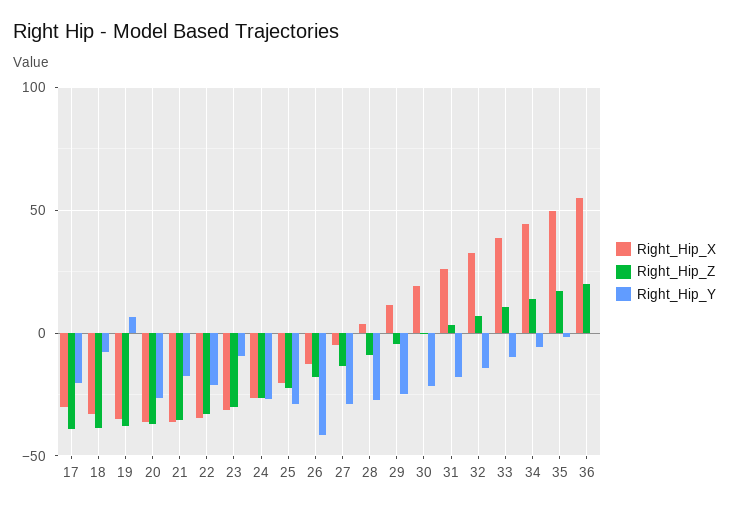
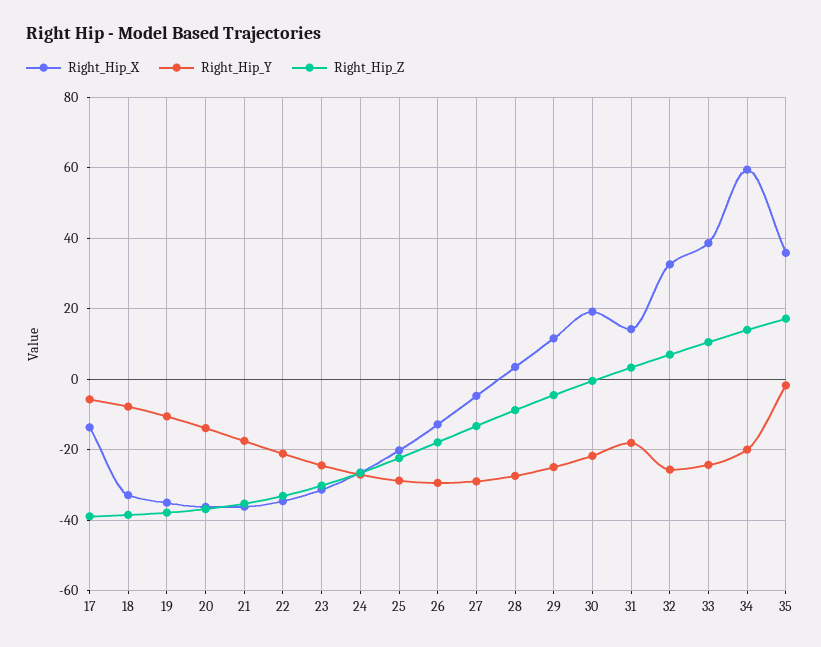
Right_Hip_X, 17: -30 -> -14
Right_Hip_Y, 17: -20 -> -6
Right_Hip_Y, 19: 5 -> -10
Right_Hip_Y, 20: -25 -> -14
Right_Hip_Y, 23: -10 -> -24
Right_Hip_Y, 26: -40 -> -30
Right_Hip_X, 31: 25 -> 14
Right_Hip_Y, 32: -15 -> -26
Right_Hip_Y, 33: -10 -> -24
Right_Hip_X, 34: 45 -> 60
Right_Hip_Y, 34: -5 -> -20
Right_Hip_X, 35: 50 -> 36
Right_Hip_X, 36: 55 -> none
Right_Hip_Z, 36: 20 -> none
Right_Hip_Y, 36: 0 -> none

